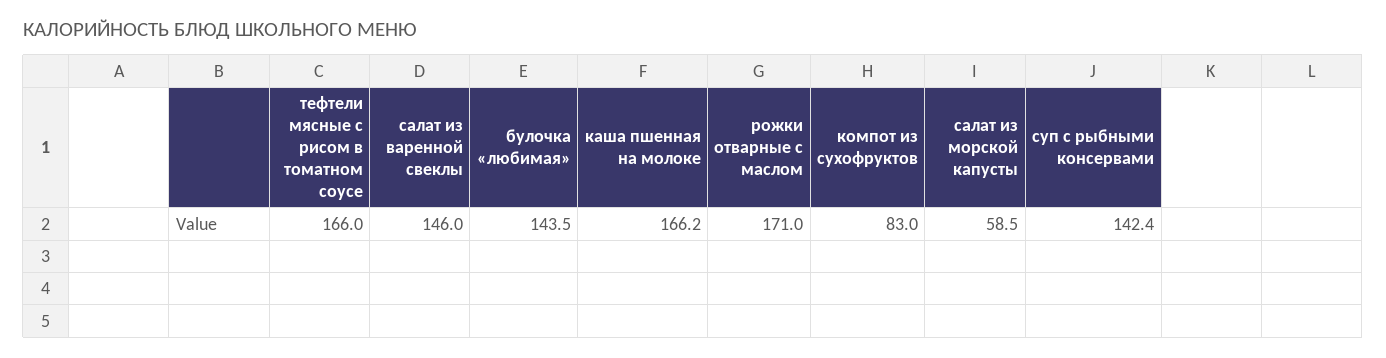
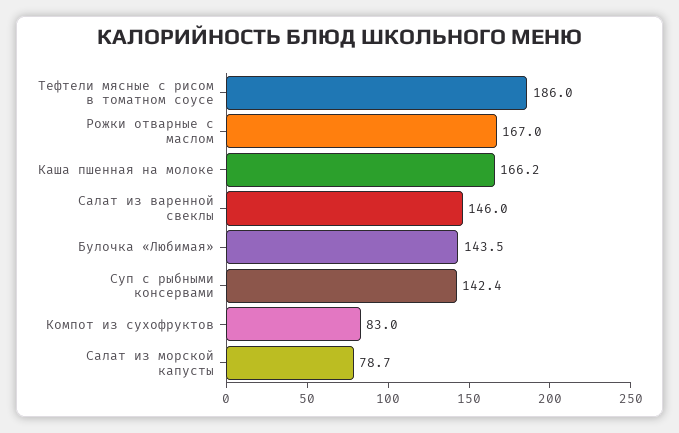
тефтели мясные с рисом в томатном соусе: 166 -> 186
рожки отварные с маслом: 171 -> 167
салат из морской капусты: 58.5 -> 78.7

